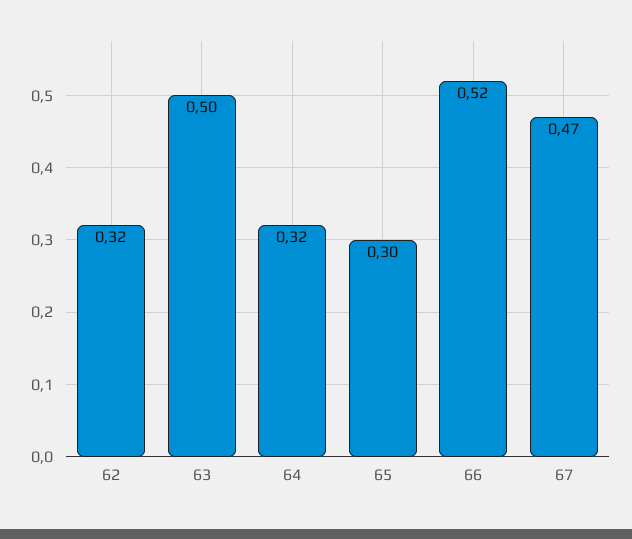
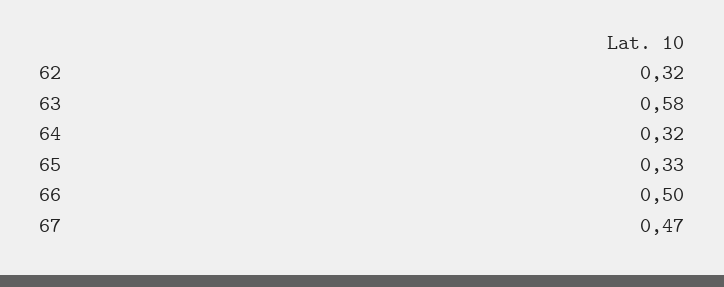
63: 0.5 -> 0.58
65: 0.3 -> 0.33
66: 0.52 -> 0.5

